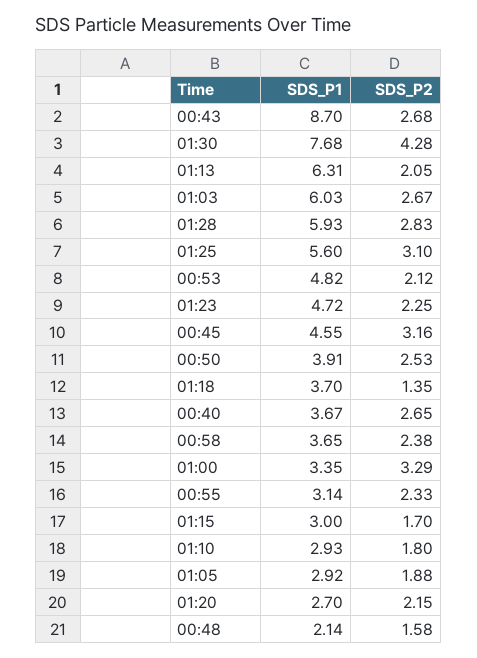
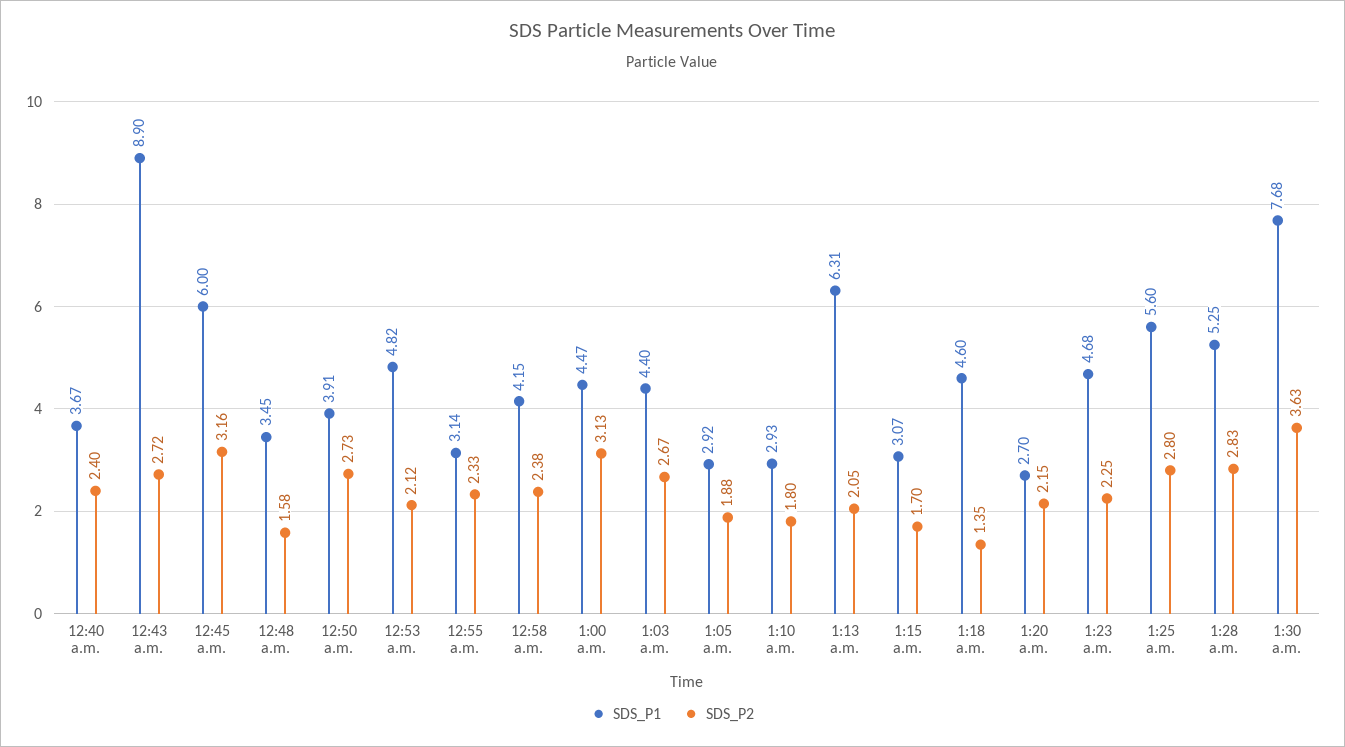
SDS_P1, 00:43: 8.7 -> 8.9
SDS_P2, 00:43: 2.68 -> 2.72
SDS_P2, 01:30: 4.28 -> 3.63
SDS_P1, 01:03: 6.03 -> 4.4
SDS_P1, 01:28: 5.93 -> 5.25
SDS_P2, 01:25: 3.1 -> 2.8
SDS_P1, 01:23: 4.72 -> 4.68
SDS_P1, 00:45: 4.55 -> 6
SDS_P2, 00:50: 2.53 -> 2.73
SDS_P1, 01:18: 3.7 -> 4.6
SDS_P2, 00:40: 2.65 -> 2.4
SDS_P1, 00:58: 3.65 -> 4.15
SDS_P1, 01:00: 3.35 -> 4.47
SDS_P2, 01:00: 3.29 -> 3.13
SDS_P1, 01:15: 3 -> 3.07
SDS_P1, 00:48: 2.14 -> 3.45

